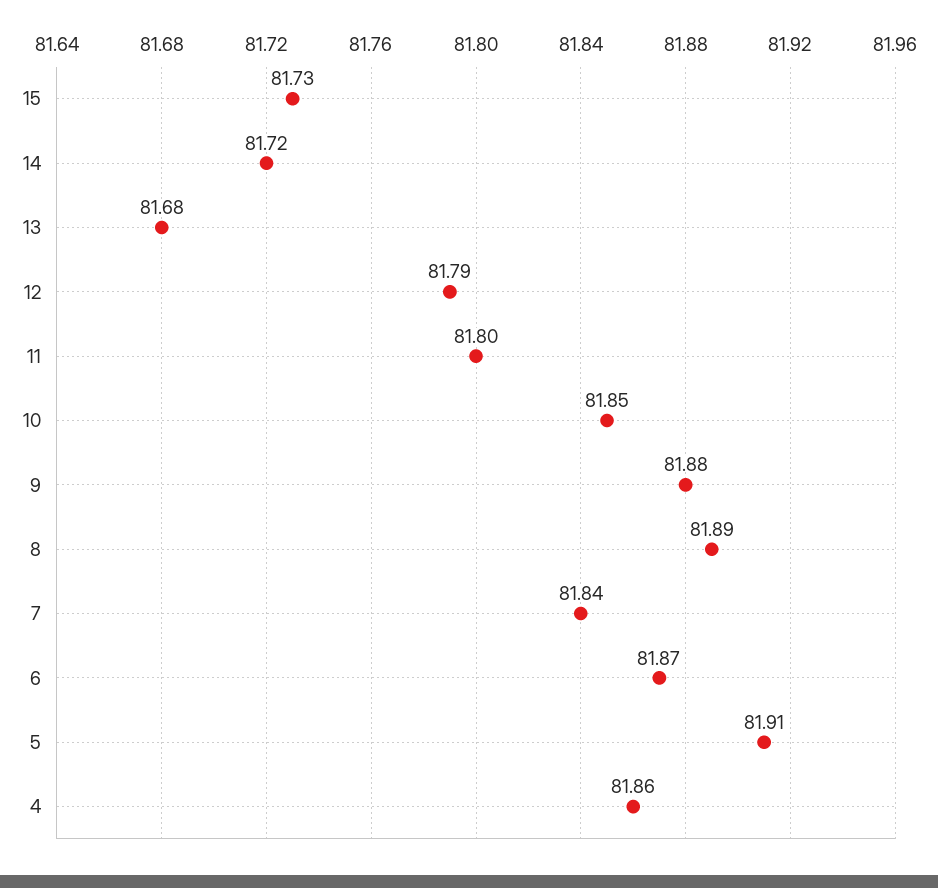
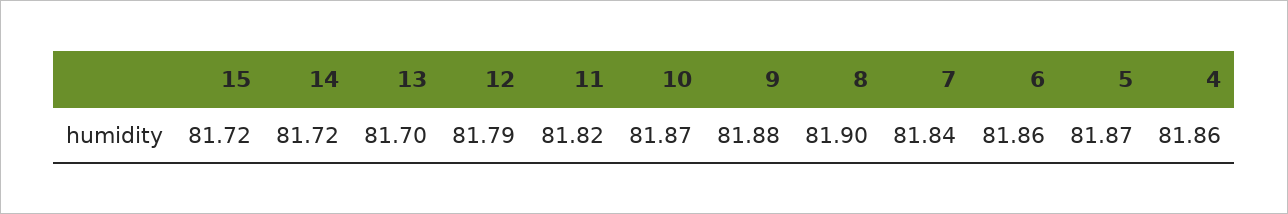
15: 81.73 -> 81.72
13: 81.68 -> 81.7
11: 81.8 -> 81.82
10: 81.85 -> 81.87
8: 81.89 -> 81.9
6: 81.87 -> 81.86
5: 81.91 -> 81.87

